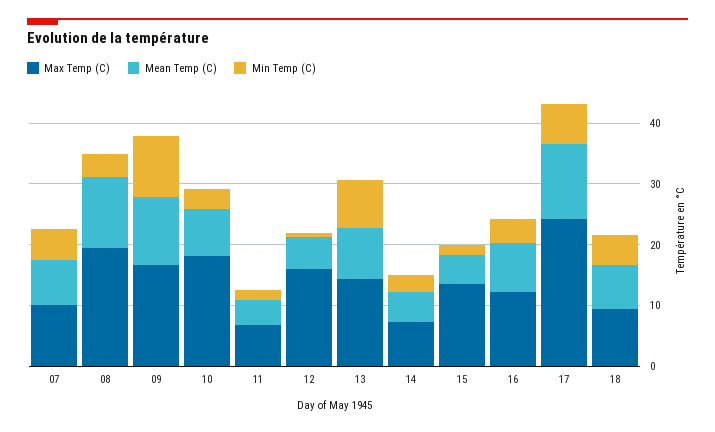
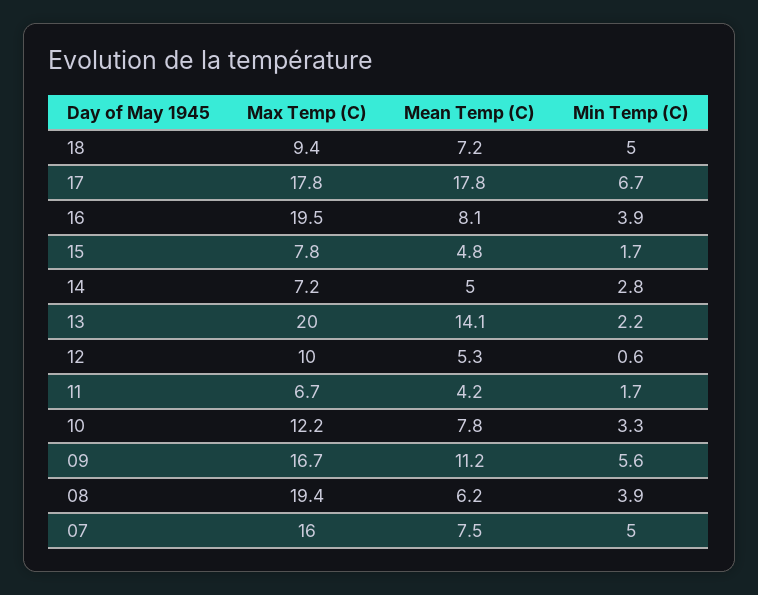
Max Temp (C), 07: 10 -> 16
Mean Temp (C), 08: 12 -> 6.2
Min Temp (C), 09: 10 -> 5.6
Max Temp (C), 10: 18 -> 12.2
Max Temp (C), 12: 16 -> 10
Max Temp (C), 13: 14 -> 20
Mean Temp (C), 13: 8 -> 14.1
Min Temp (C), 13: 8 -> 2.2
Max Temp (C), 15: 14 -> 7.8
Max Temp (C), 16: 12 -> 19.5
Max Temp (C), 17: 24 -> 17.8
Mean Temp (C), 17: 12 -> 17.8

